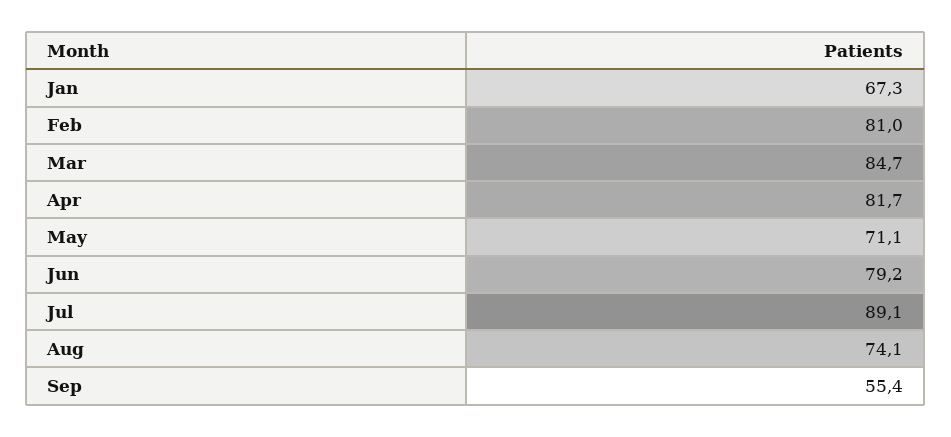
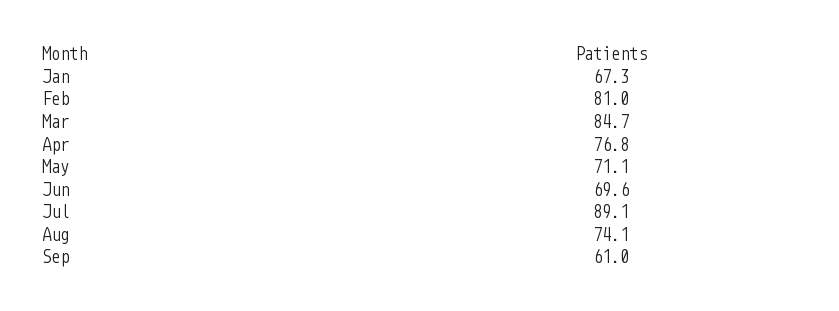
Apr: 81.7 -> 76.8
Jun: 79.2 -> 69.6
Sep: 55.4 -> 61

